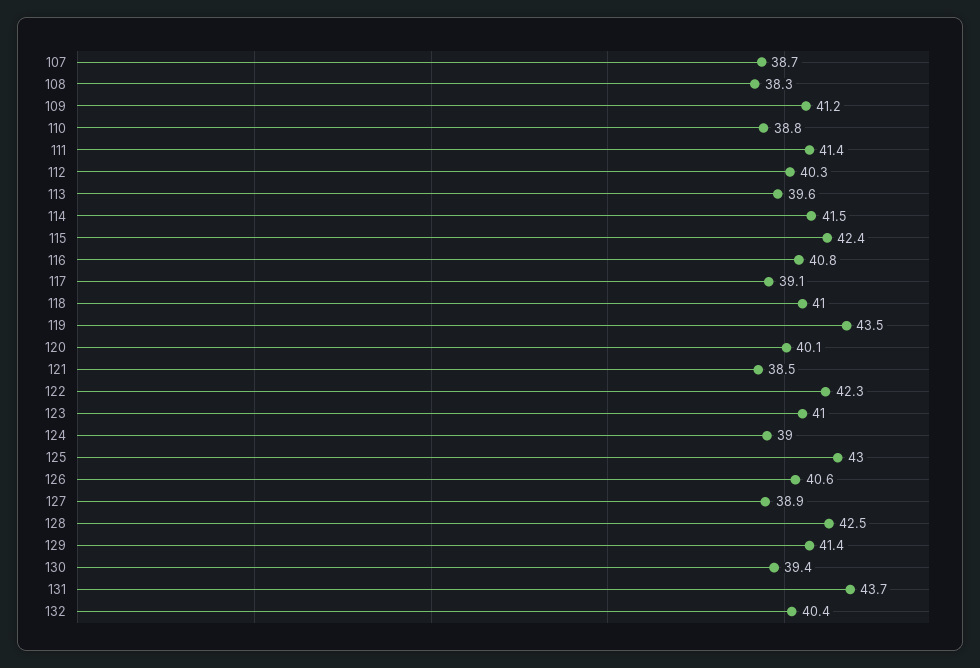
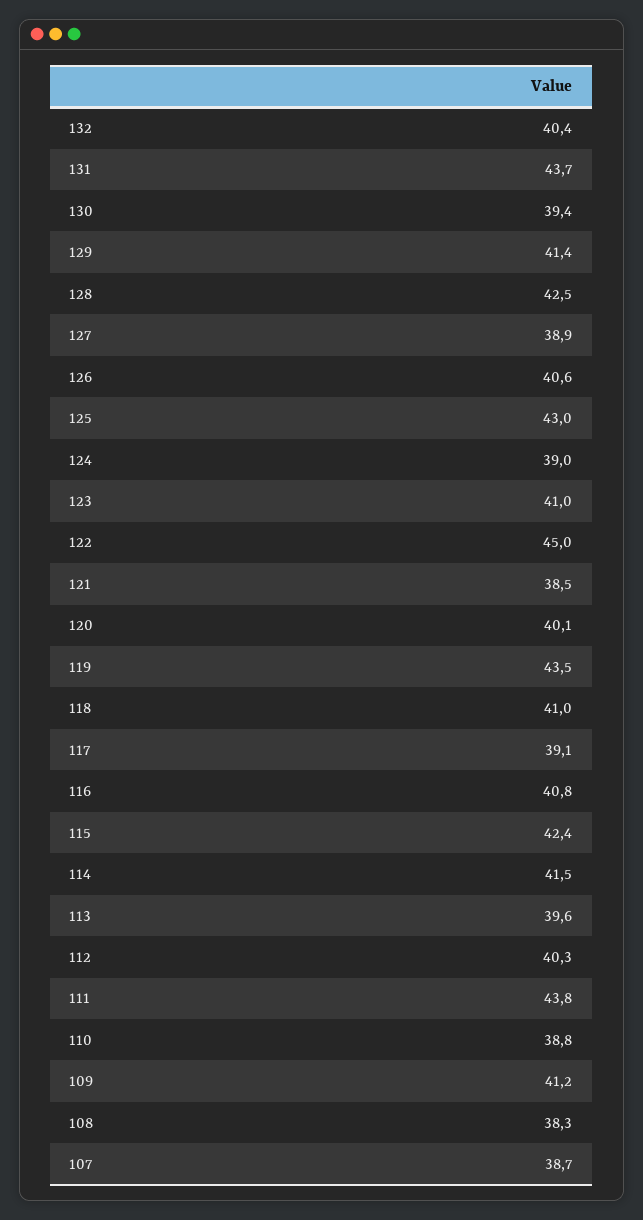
111: 41.4 -> 43.8
122: 42.3 -> 45

